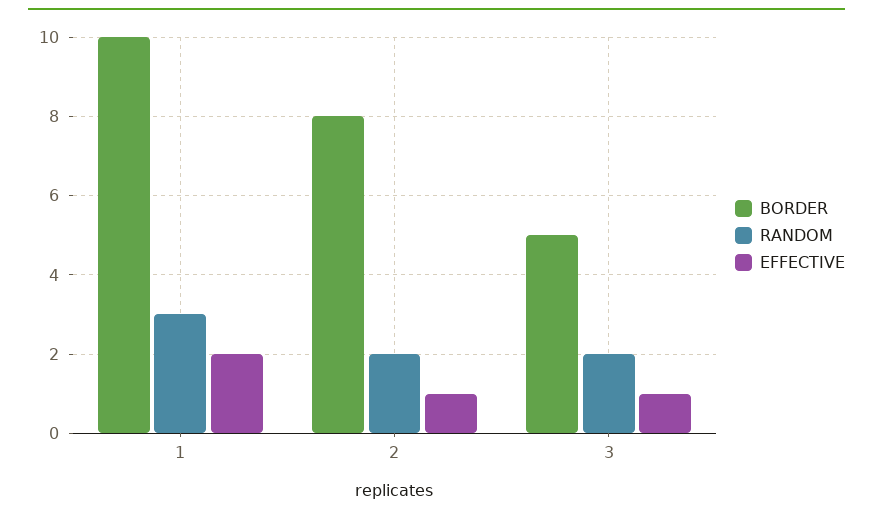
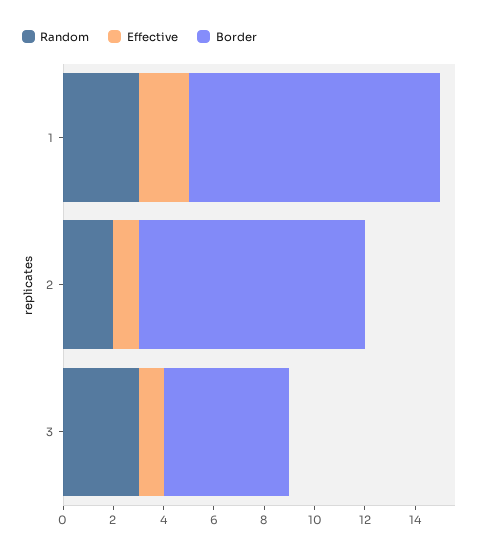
BORDER, 2: 8 -> 9
RANDOM, 3: 2 -> 3

